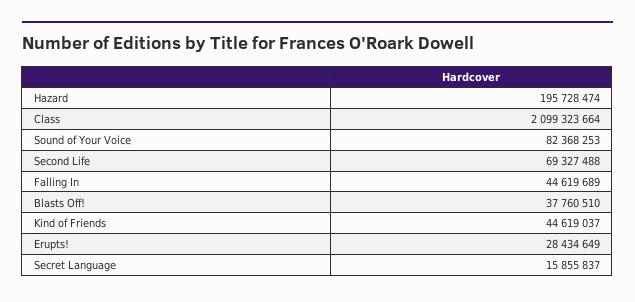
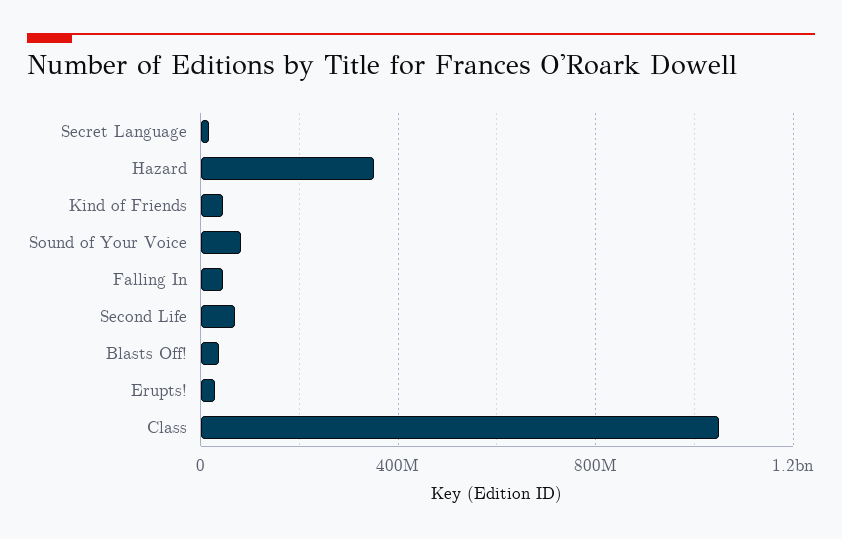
Hazard: 195728474 -> 350000000
Class: 2099323664 -> 1050000000

